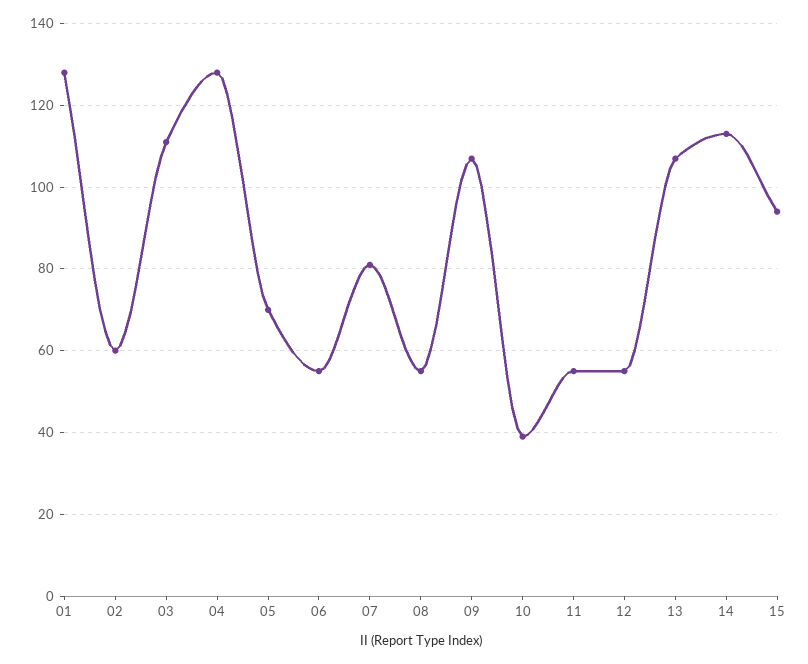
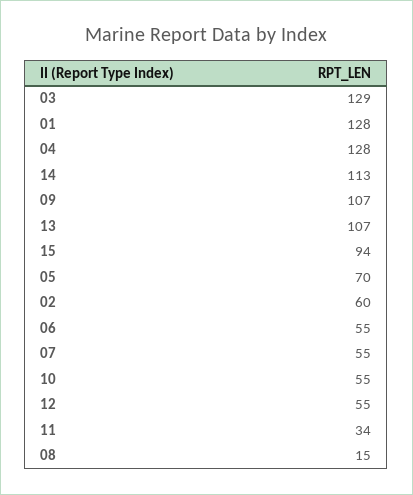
03: 110 -> 129
07: 80 -> 55
08: 55 -> 15
10: 40 -> 55
11: 55 -> 34

